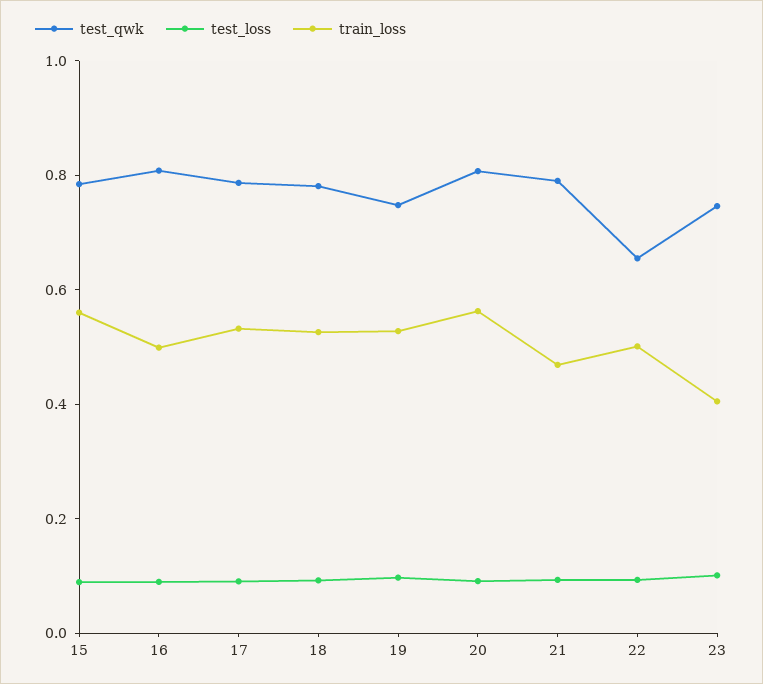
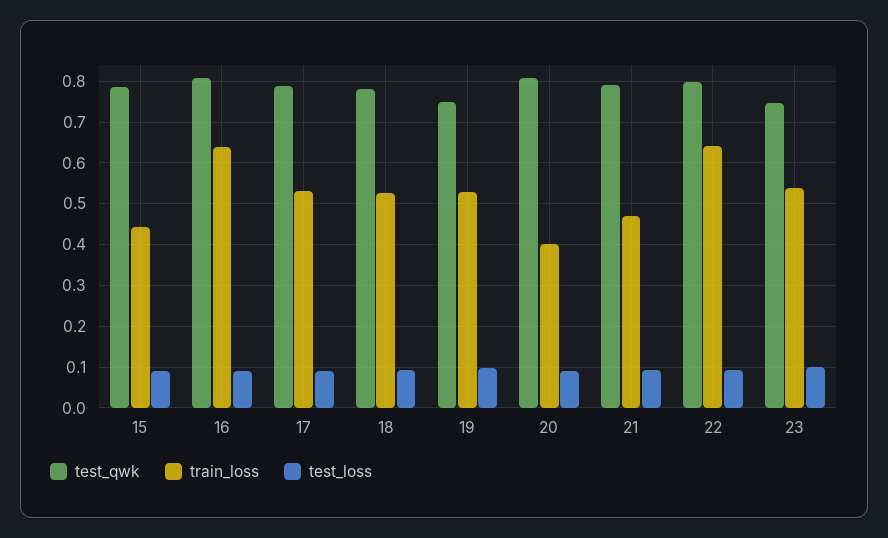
train_loss, 15: 0.55 -> 0.44
train_loss, 16: 0.5 -> 0.64
train_loss, 20: 0.55 -> 0.4
test_qwk, 22: 0.65 -> 0.8
train_loss, 22: 0.5 -> 0.64
train_loss, 23: 0.4 -> 0.54

